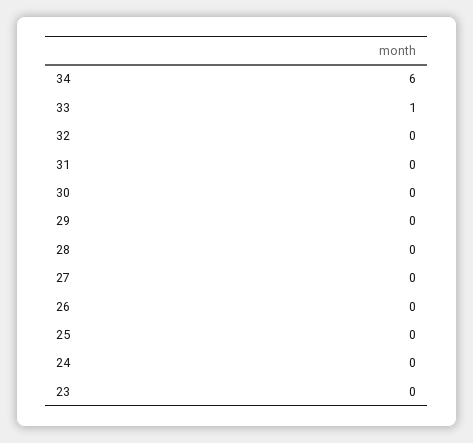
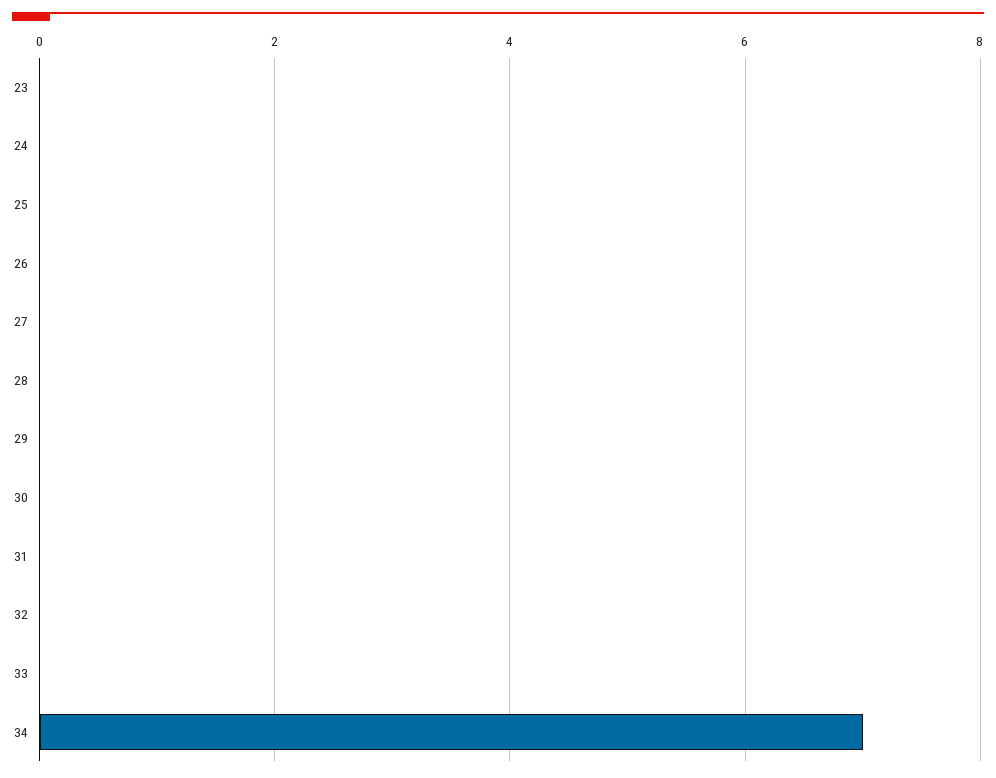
34: 6 -> 7
33: 1 -> 0

